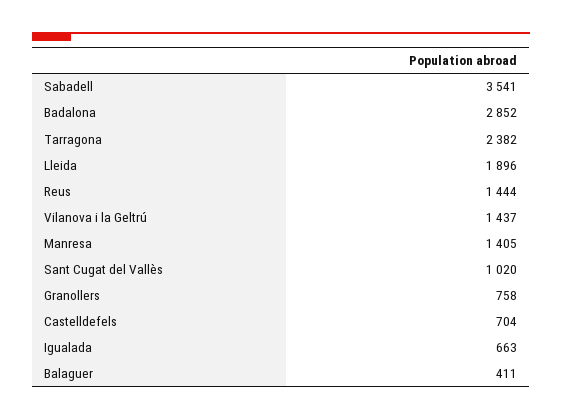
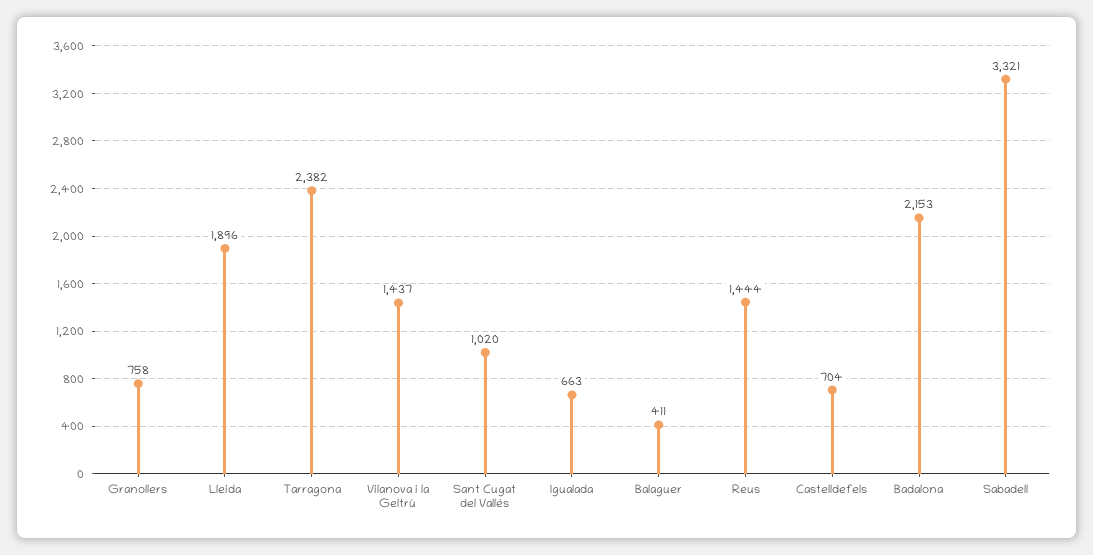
Sabadell: 3541 -> 3321
Badalona: 2852 -> 2153
Manresa: 1405 -> none

